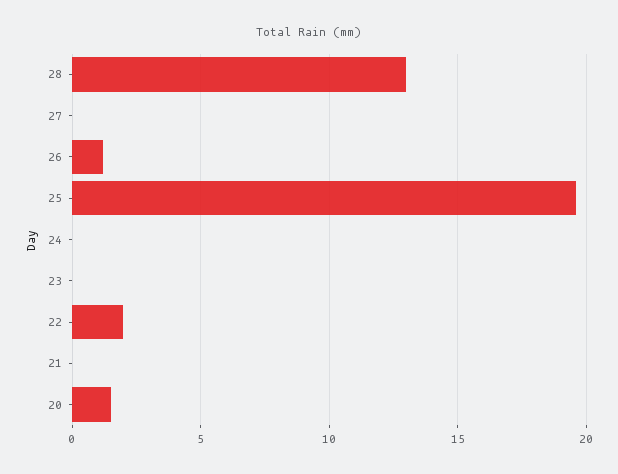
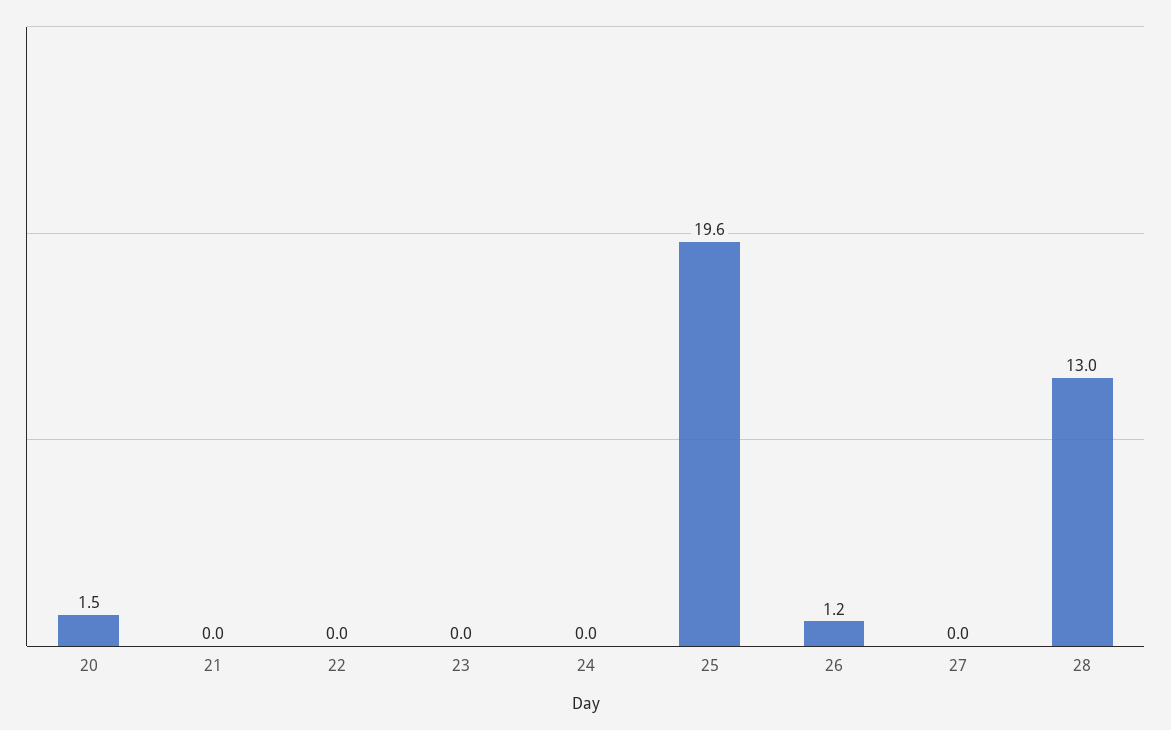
22: 2 -> 0

